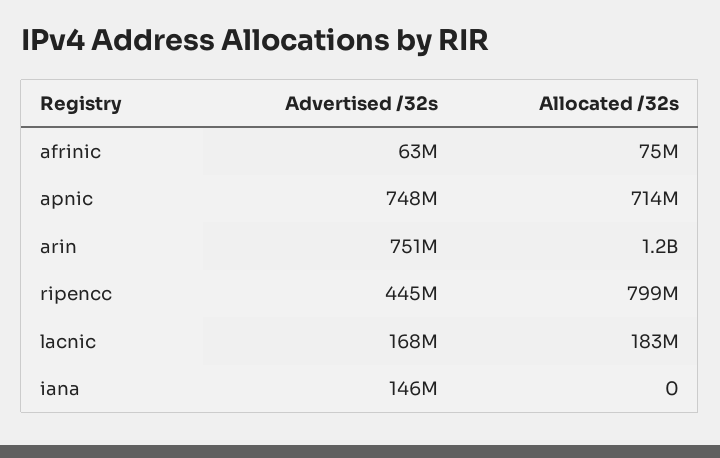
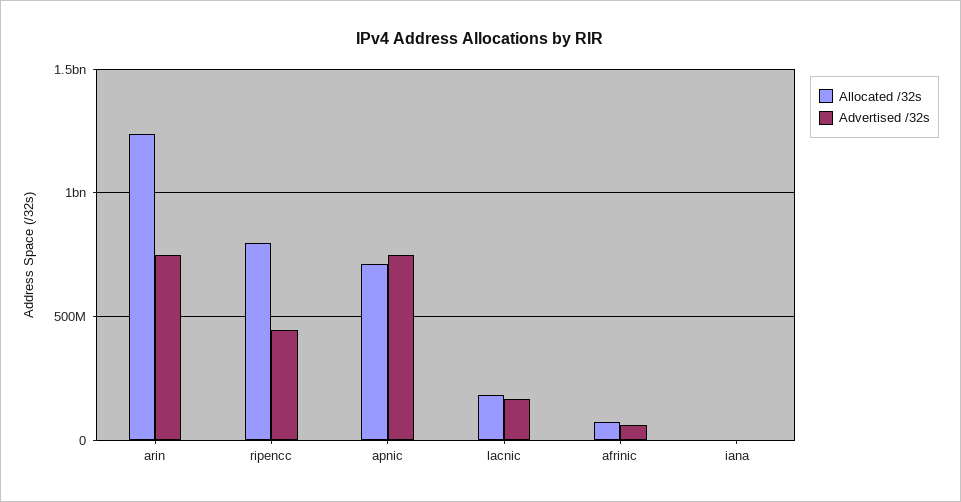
Advertised /32s, iana: 146000000 -> 0

